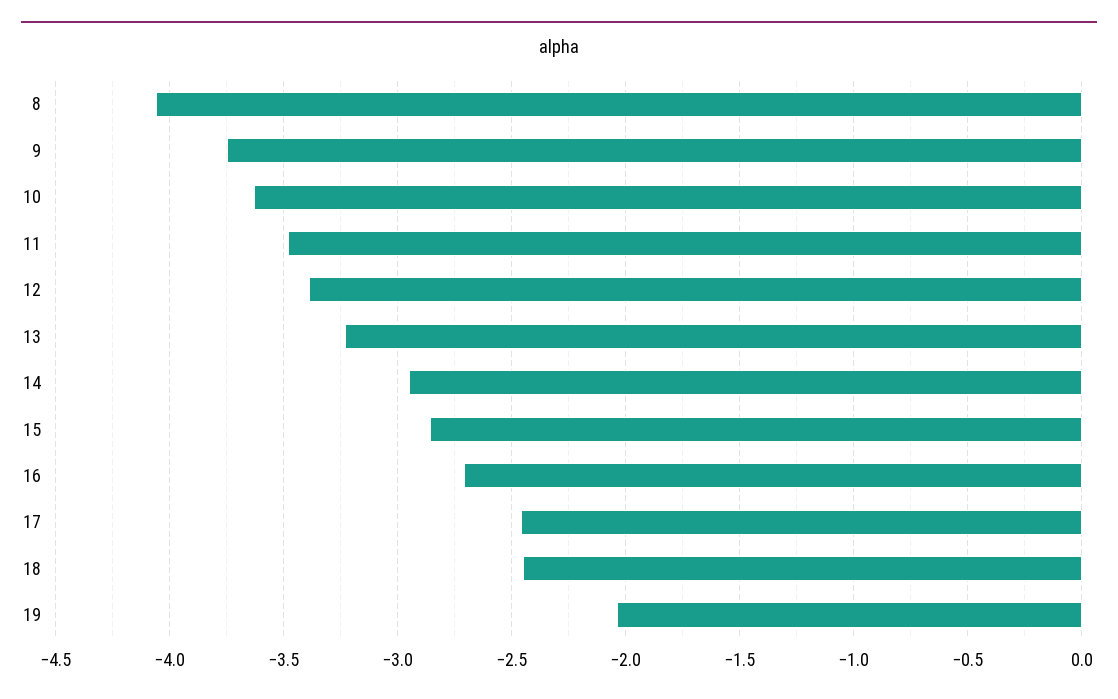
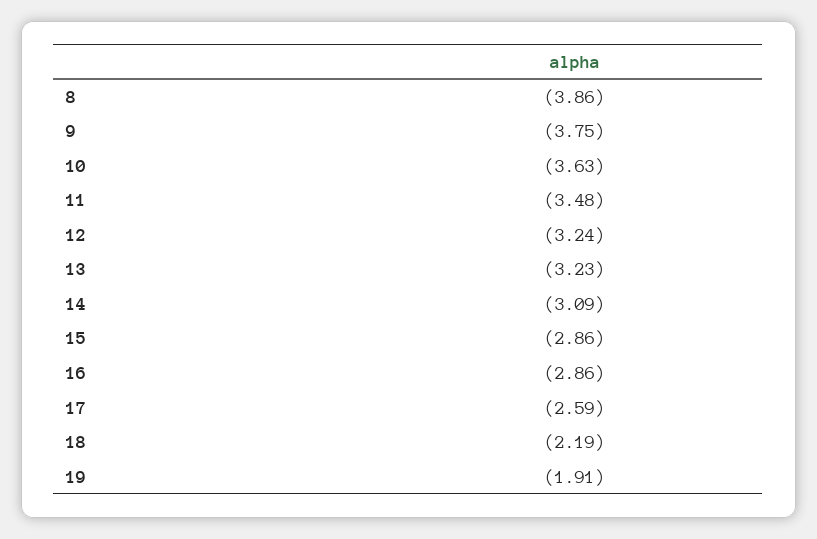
8: -4.05 -> -3.86
12: -3.4 -> -3.24
14: -2.95 -> -3.09
16: -2.7 -> -2.86
17: -2.45 -> -2.59
18: -2.45 -> -2.19
19: -2.05 -> -1.91

